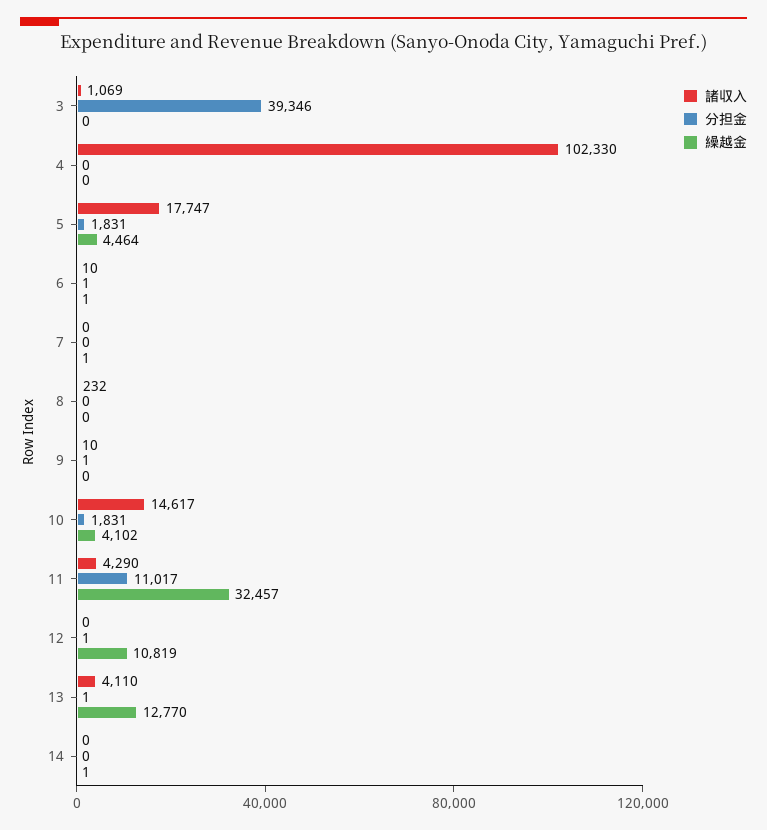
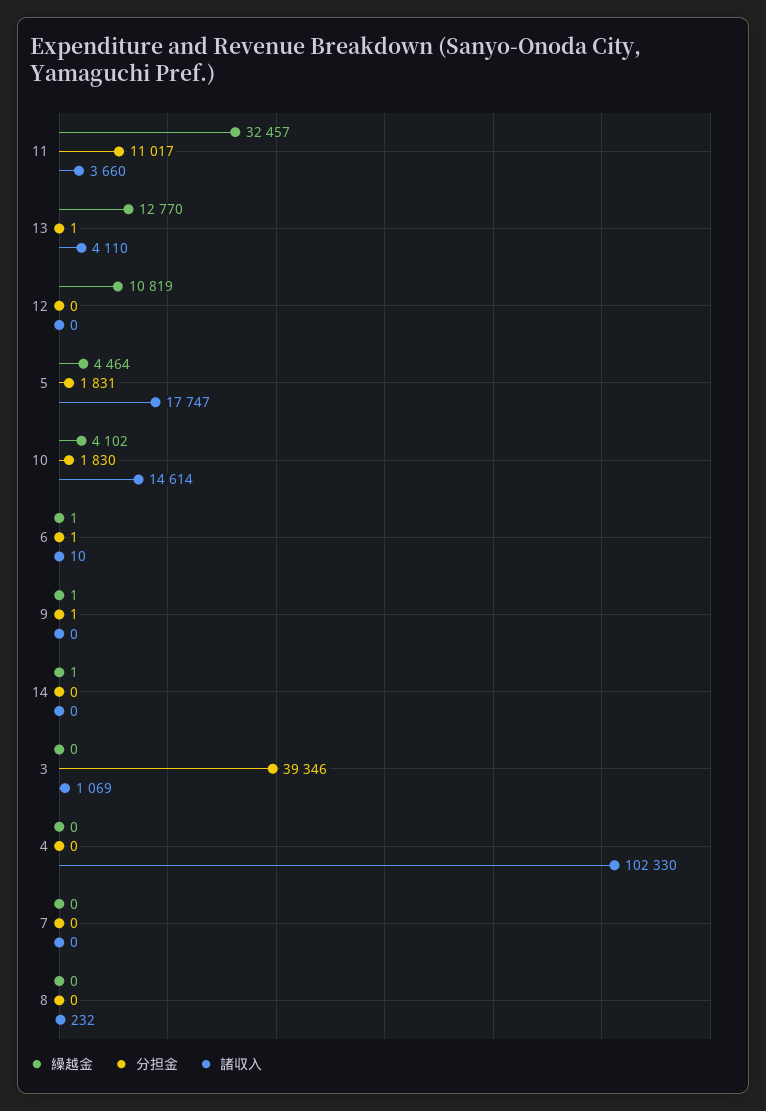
繰越金, 7: 1 -> 0
諸収入, 9: 10 -> 0
繰越金, 9: 0 -> 1
諸収入, 10: 14617 -> 14614
分担金, 10: 1831 -> 1830
諸収入, 11: 4290 -> 3660
分担金, 12: 1 -> 0

